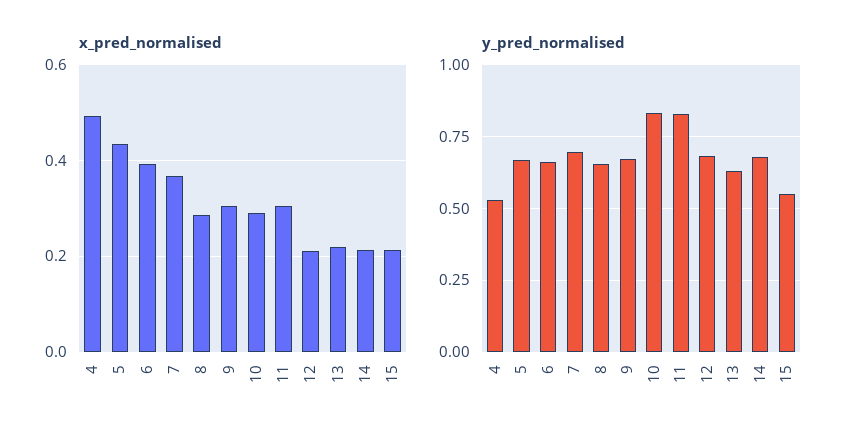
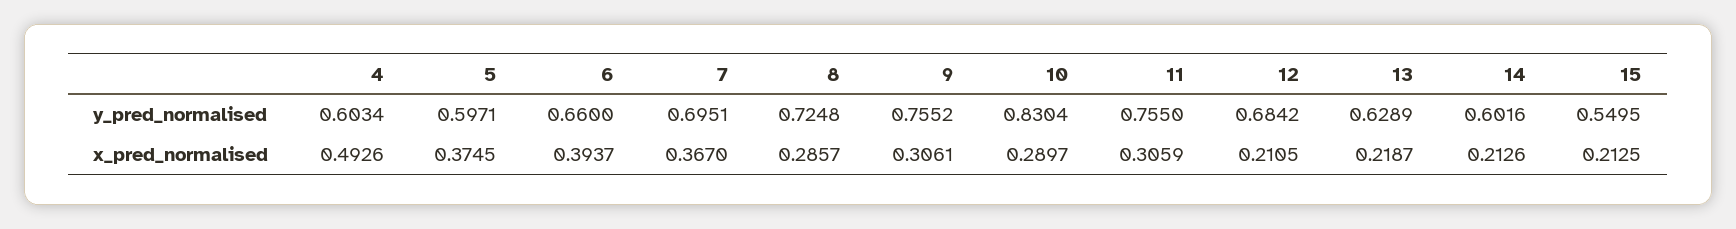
x_pred_normalised, 5: 0.44 -> 0.3745
y_pred_normalised, 4: 0.525 -> 0.6034
y_pred_normalised, 5: 0.675 -> 0.5971
y_pred_normalised, 8: 0.65 -> 0.7248
y_pred_normalised, 9: 0.675 -> 0.7552
y_pred_normalised, 11: 0.825 -> 0.755
y_pred_normalised, 14: 0.675 -> 0.6016

